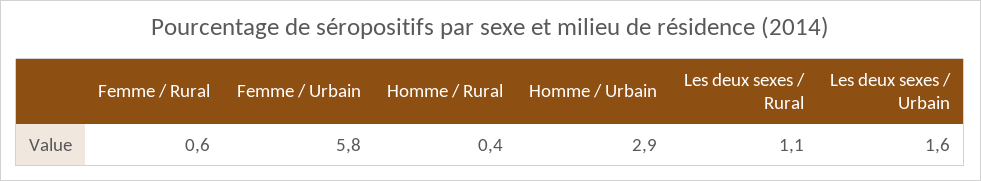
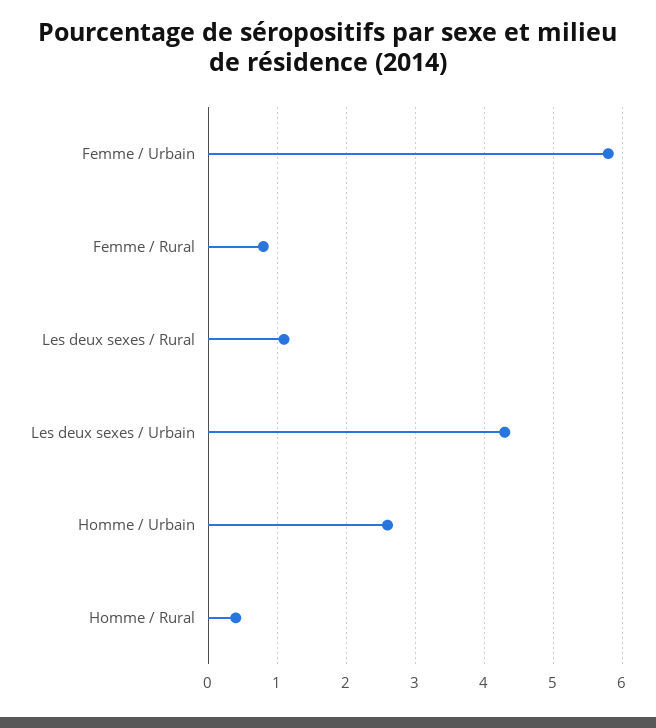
Femme / Rural: 0.6 -> 0.8
Homme / Urbain: 2.9 -> 2.6
Les deux sexes / Urbain: 1.6 -> 4.3

